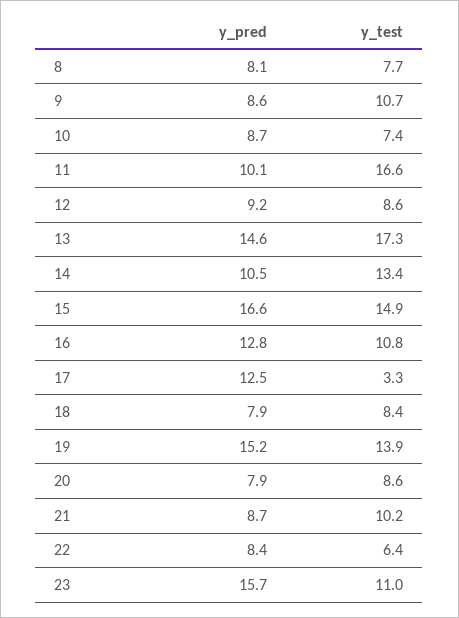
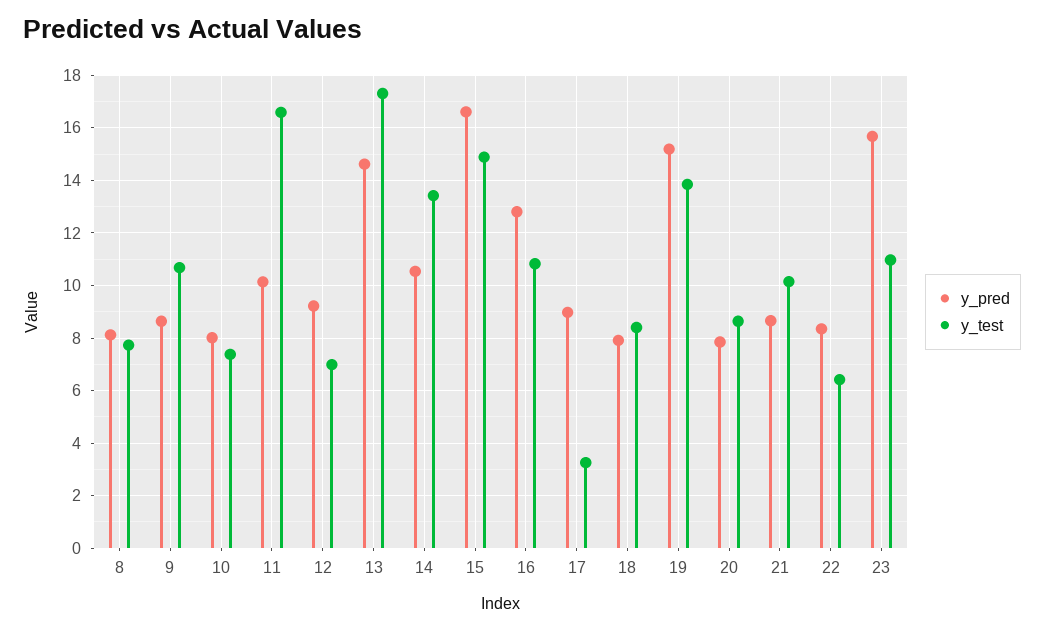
y_pred, 10: 8.7 -> 8
y_test, 12: 8.6 -> 7
y_pred, 17: 12.5 -> 9

